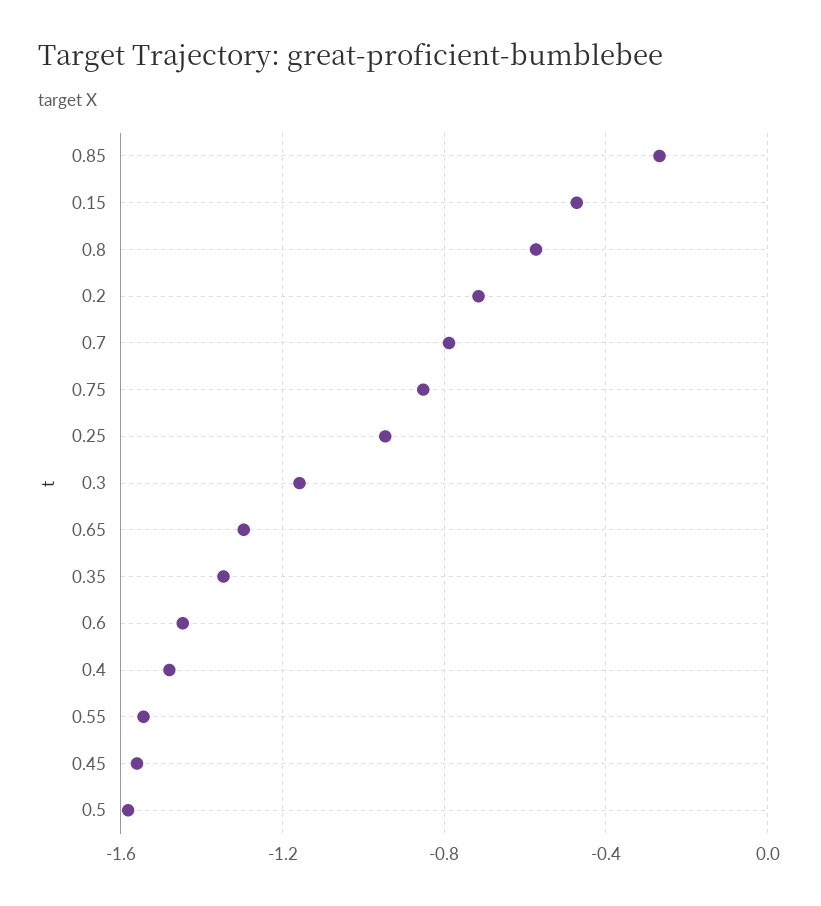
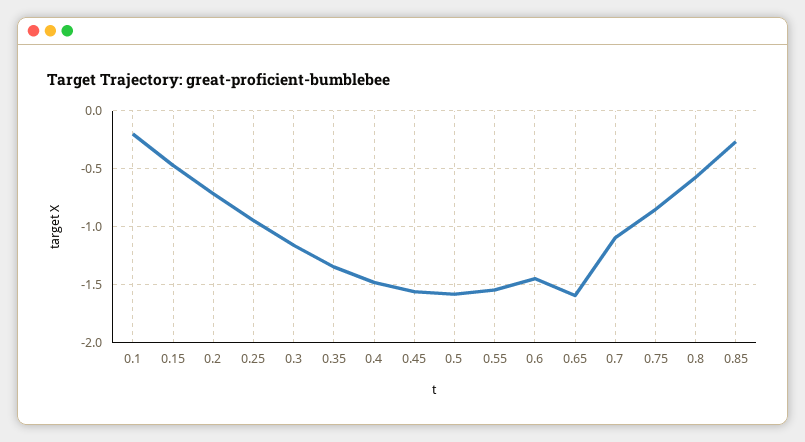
0.7: -0.8 -> -1.1
0.65: -1.3 -> -1.6
0.1: none -> -0.2

